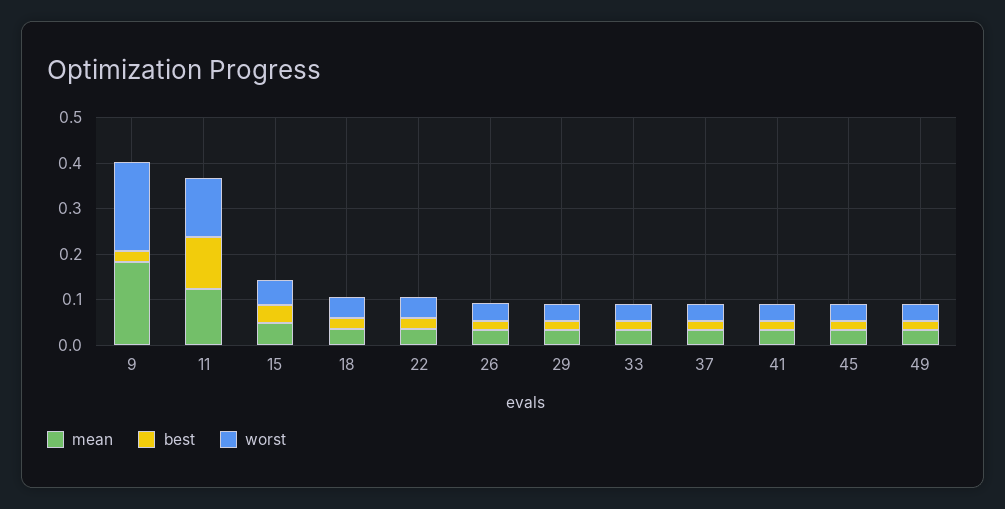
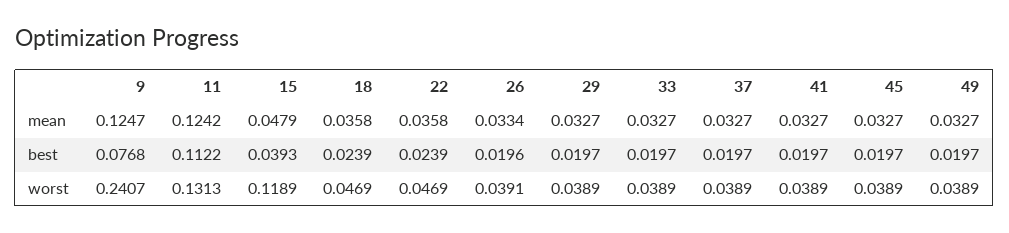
mean, 9: 0.18 -> 0.1247
best, 9: 0.02 -> 0.0768
worst, 9: 0.2 -> 0.2407
worst, 15: 0.06 -> 0.1189

